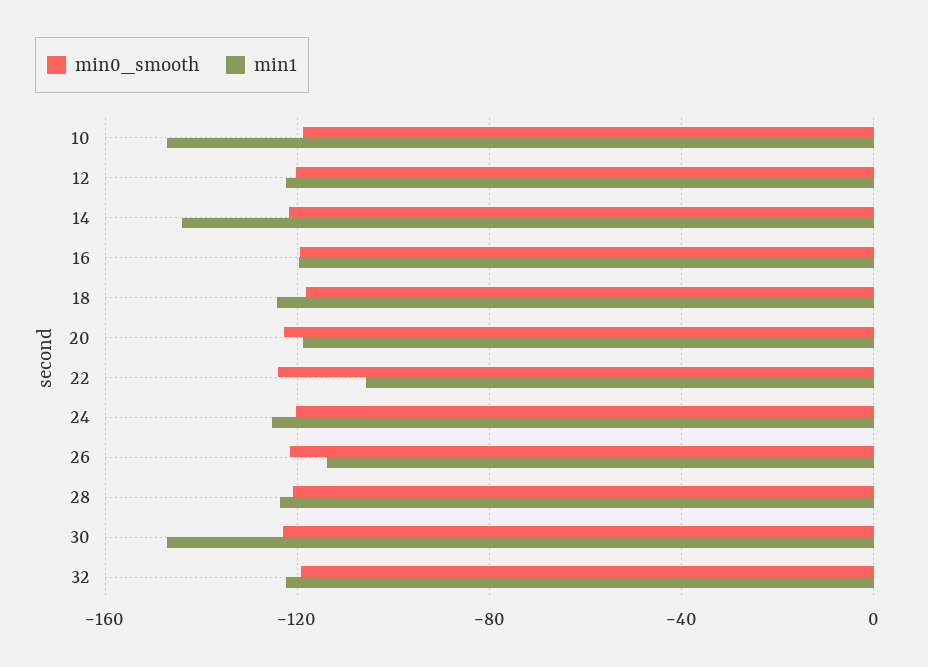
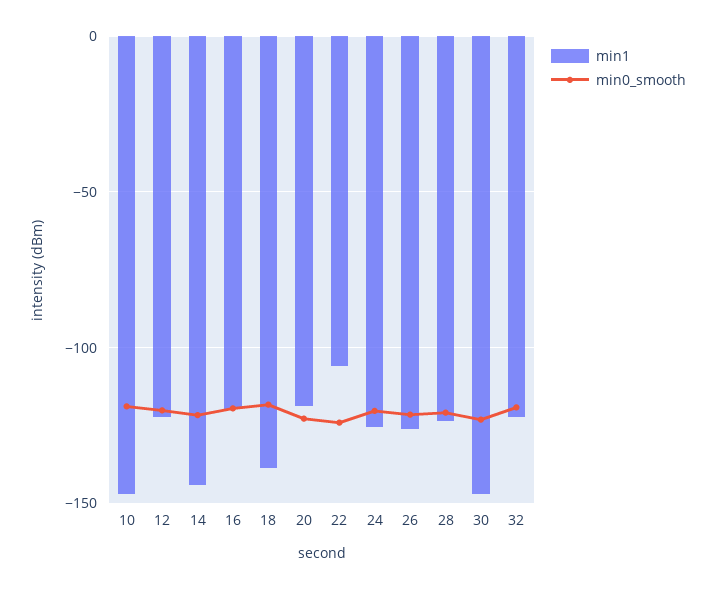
min1, 18: -125 -> -140
min1, 26: -115 -> -125

